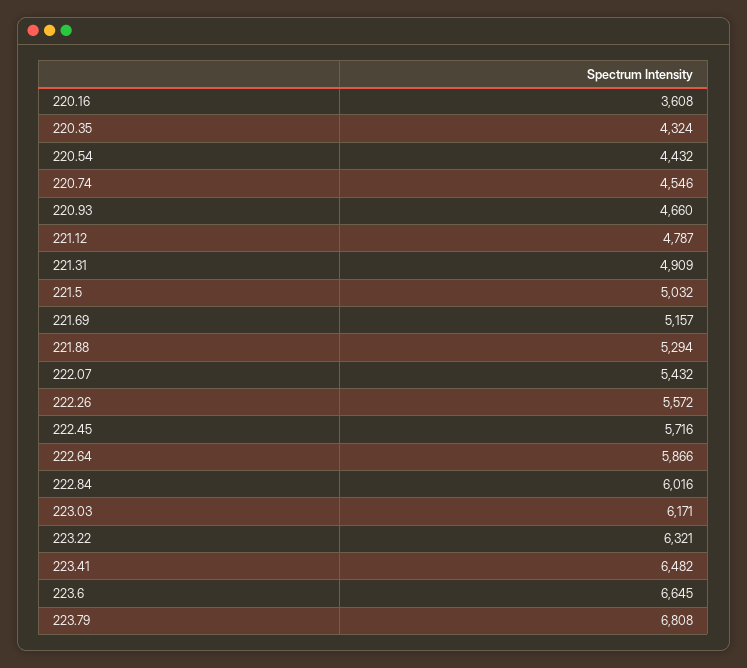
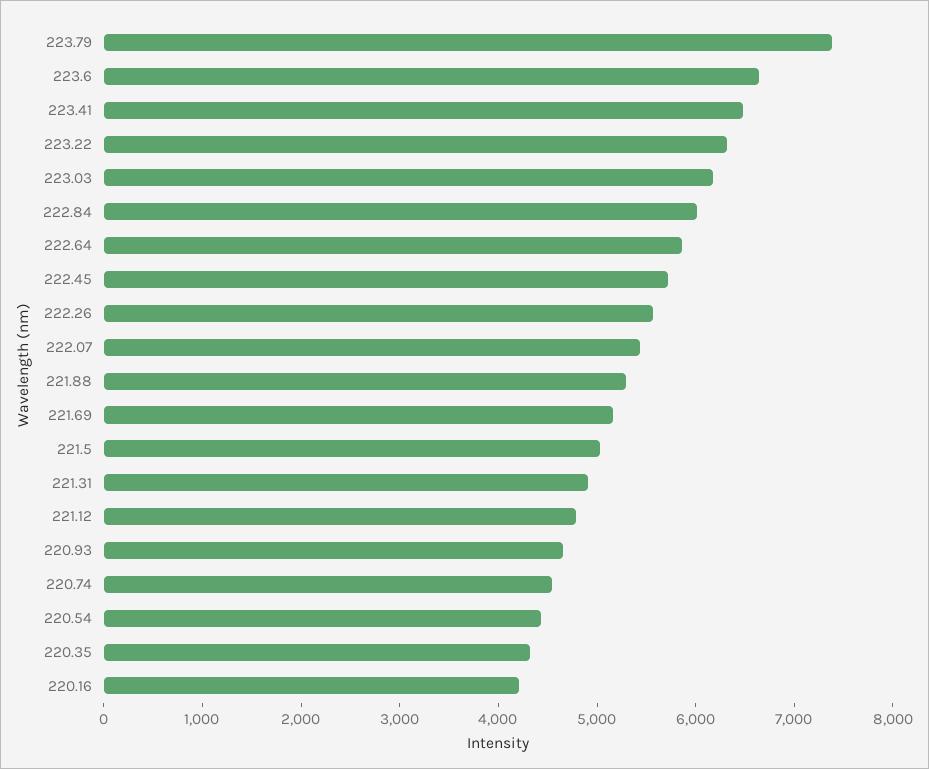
220.16: 3608 -> 4200
223.79: 6808 -> 7400

